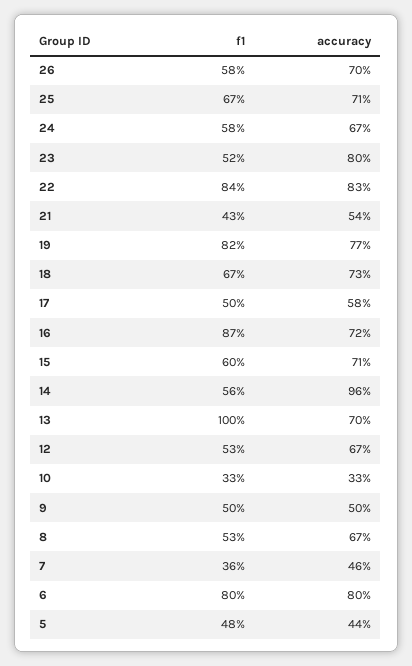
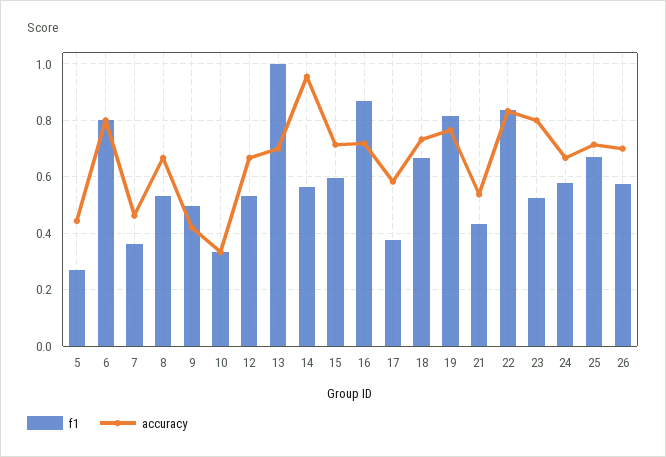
f1, 17: 0.5 -> 0.375
accuracy, 9: 0.5 -> 0.425
f1, 5: 0.48 -> 0.275

